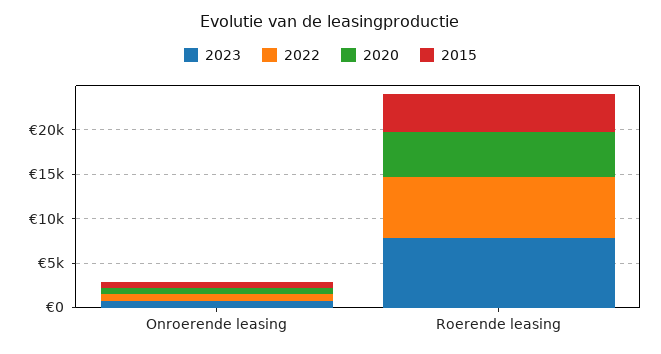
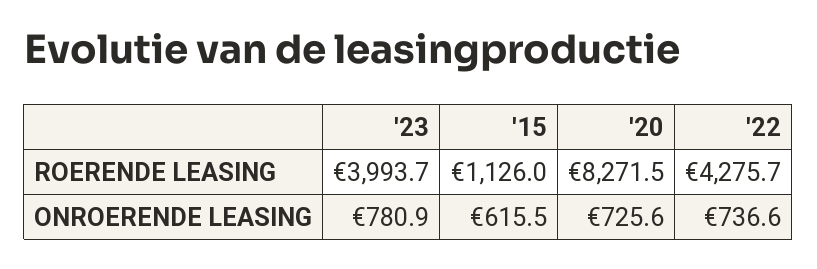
2023, Roerende leasing: 8000 -> 3993.7
2022, Roerende leasing: 7000 -> 4275.7
2020, Roerende leasing: 5000 -> 8271.5
2015, Roerende leasing: 4000 -> 1126

